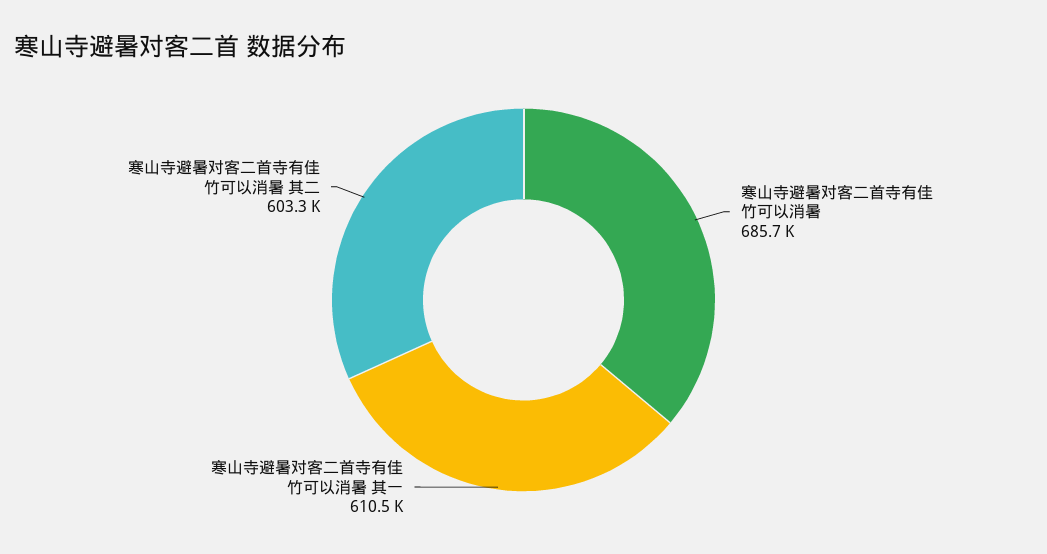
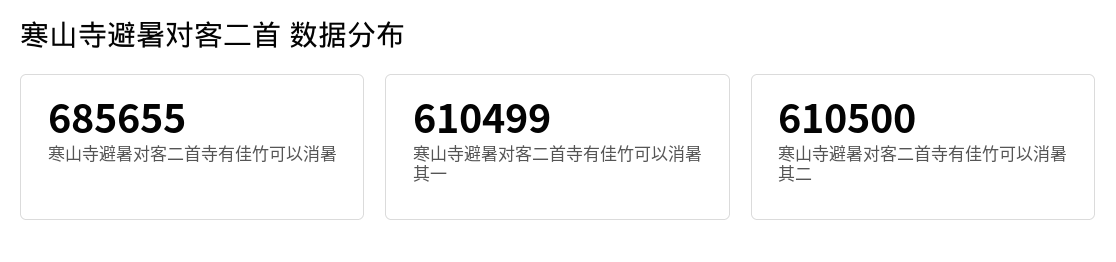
寒山寺避暑对客二首寺有佳竹可以消暑 其二: 603300 -> 610500

